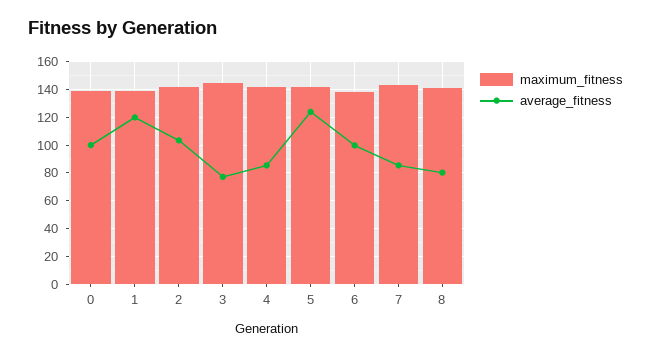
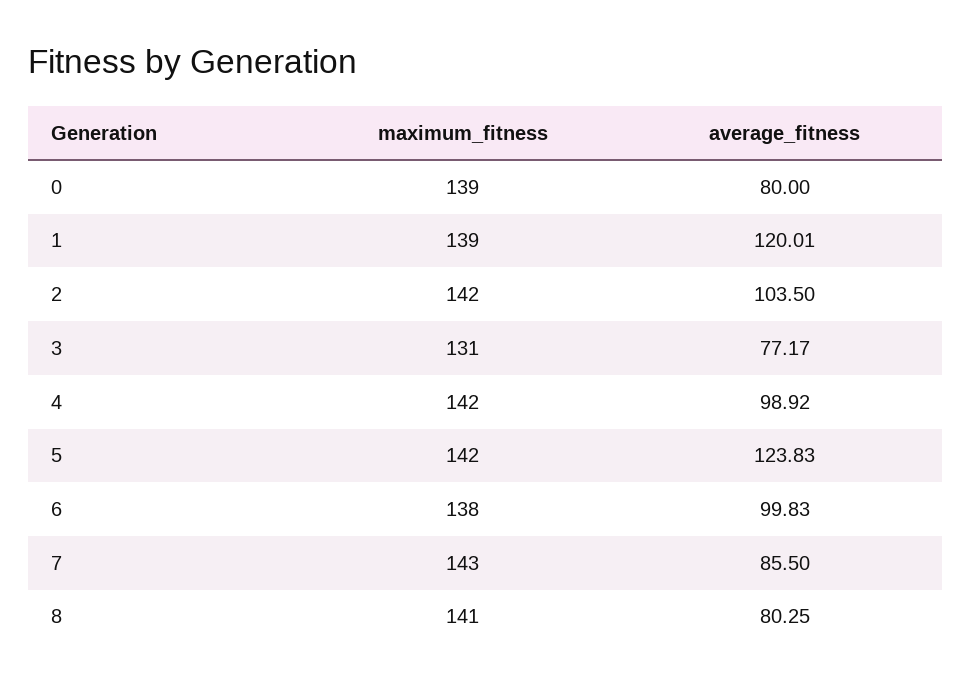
average_fitness, 0: 100 -> 80
maximum_fitness, 3: 145 -> 131
average_fitness, 4: 85 -> 98.92

